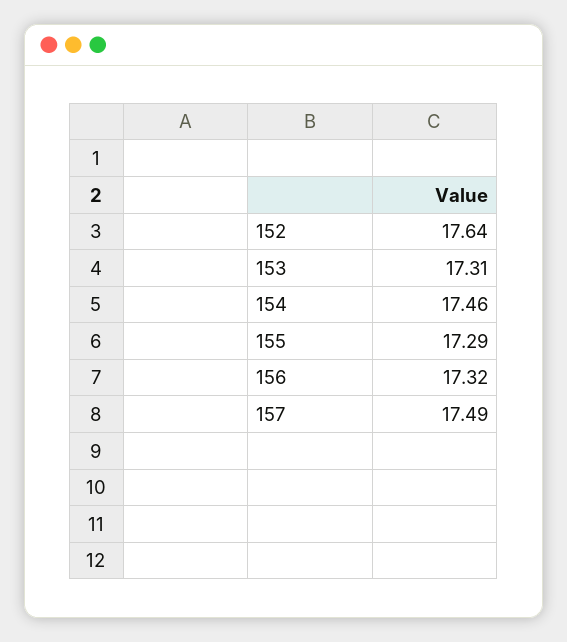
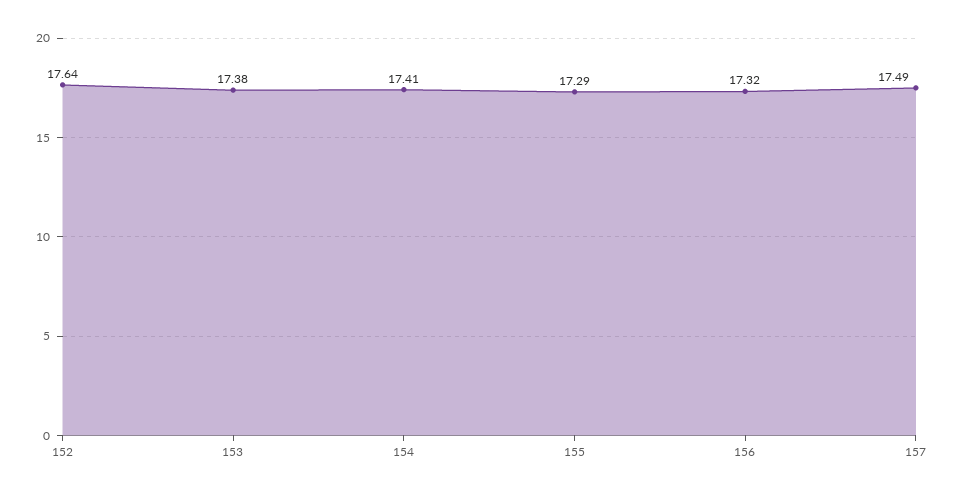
153: 17.31 -> 17.38
154: 17.46 -> 17.41

